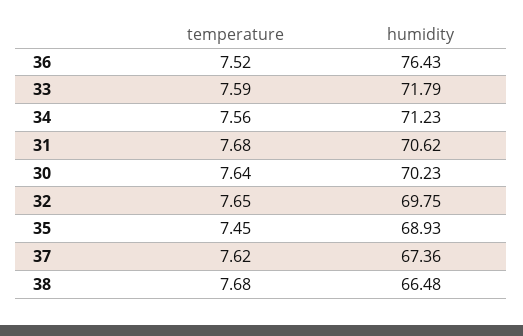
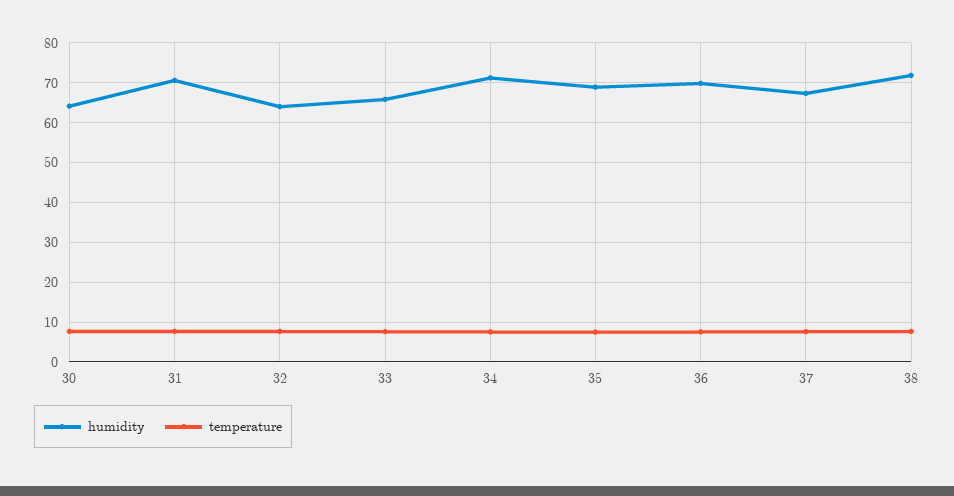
humidity, 36: 76.43 -> 70
humidity, 33: 71.79 -> 66
humidity, 30: 70.23 -> 64
humidity, 32: 69.75 -> 64
humidity, 38: 66.48 -> 72

